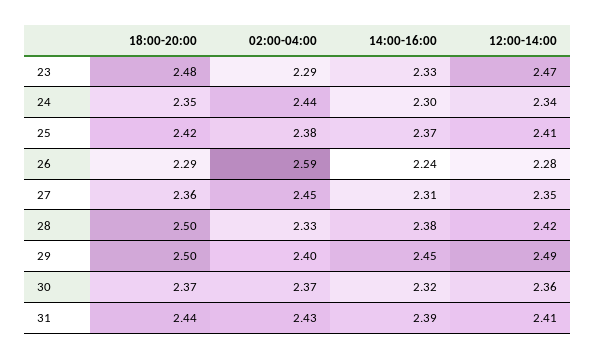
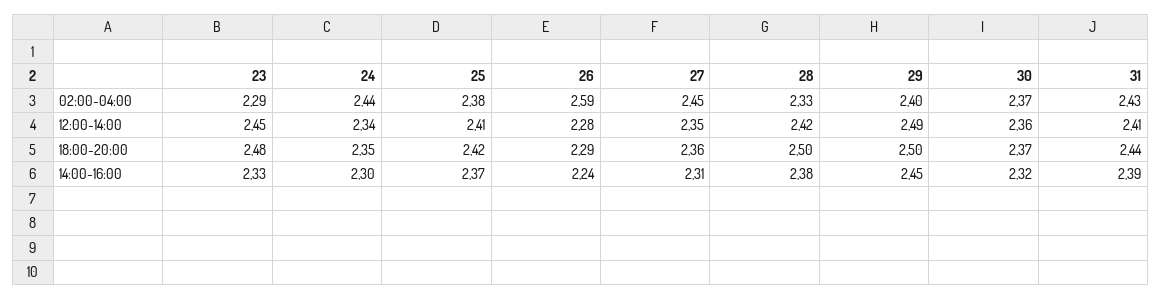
12:00-14:00, 23: 2.47 -> 2.45

